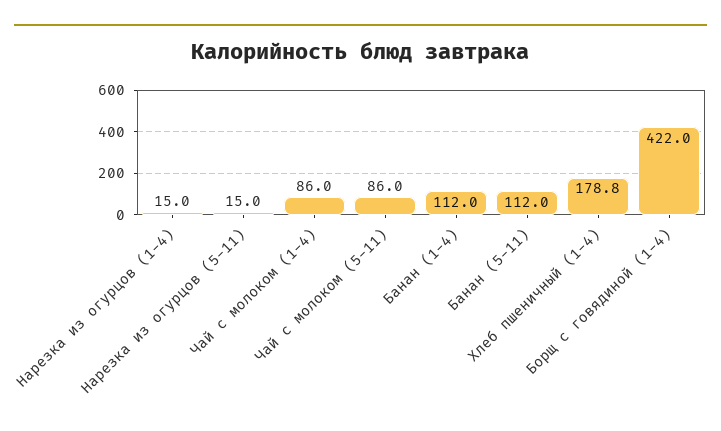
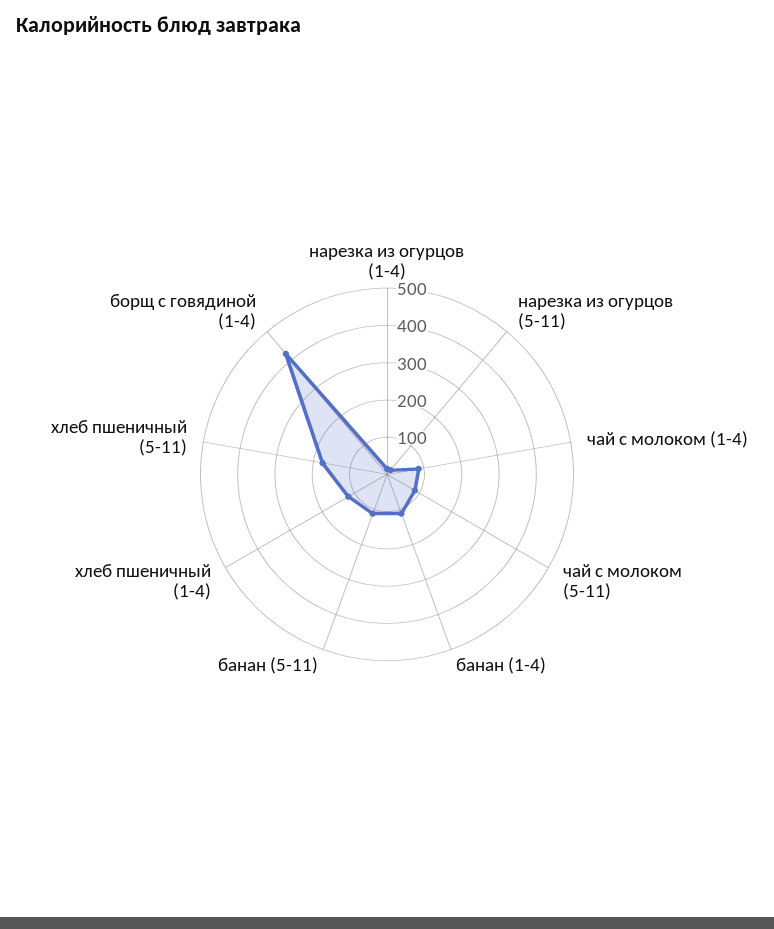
Хлеб пшеничный (1-4): 178.8 -> 125
хлеб пшеничный (5-11): none -> 175

